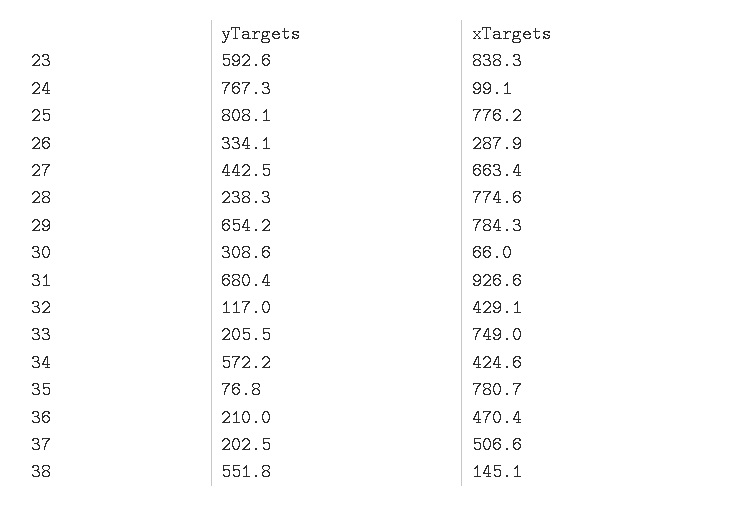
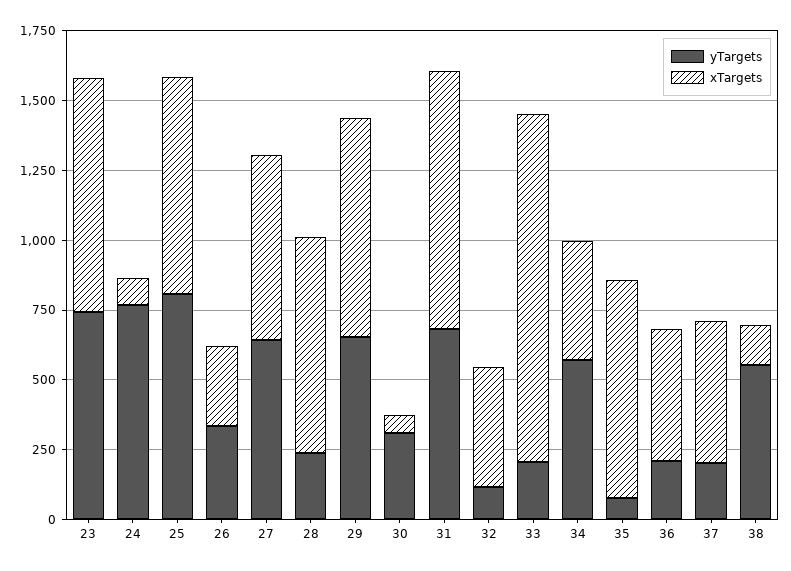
yTargets, 23: 592.6 -> 750
yTargets, 27: 442.5 -> 650
xTargets, 33: 749 -> 1250

